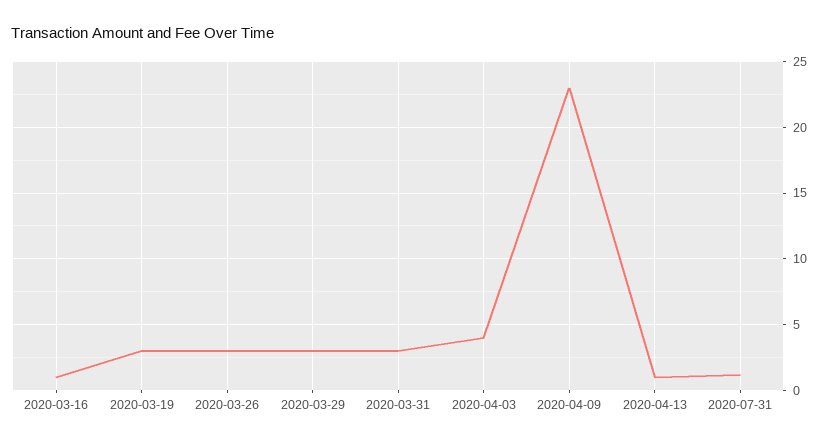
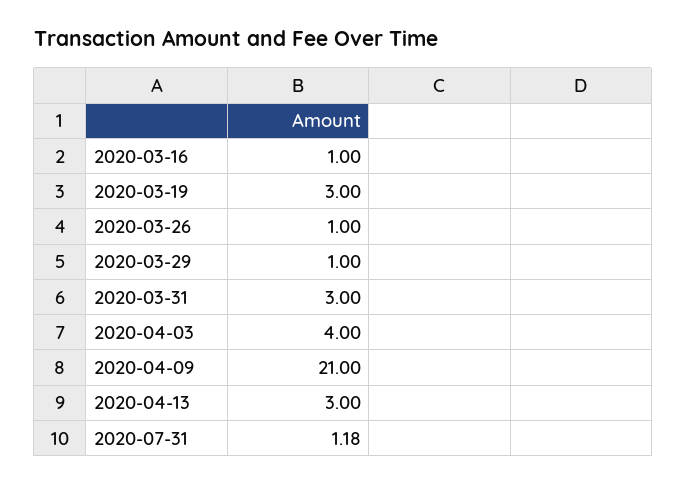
2020-03-26: 3 -> 1
2020-03-29: 3 -> 1
2020-04-09: 23 -> 21
2020-04-13: 1 -> 3

